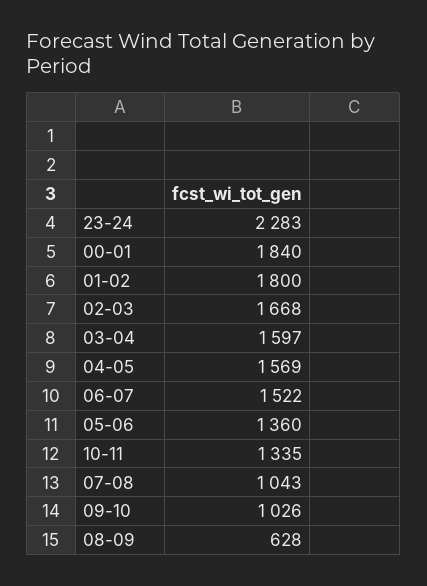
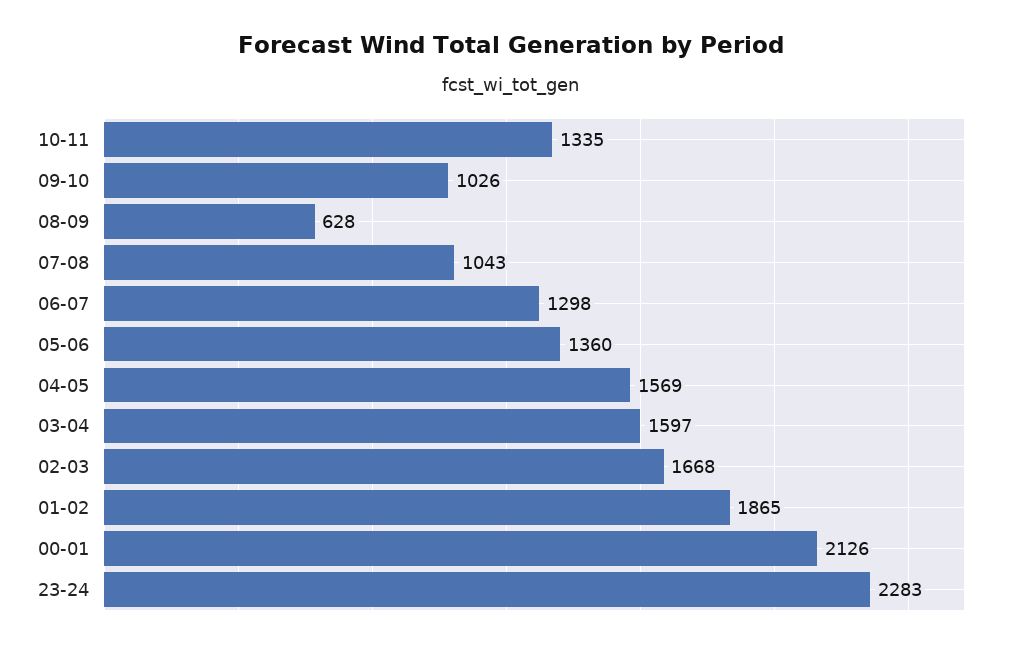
00-01: 1840 -> 2126
01-02: 1800 -> 1865
06-07: 1522 -> 1298

